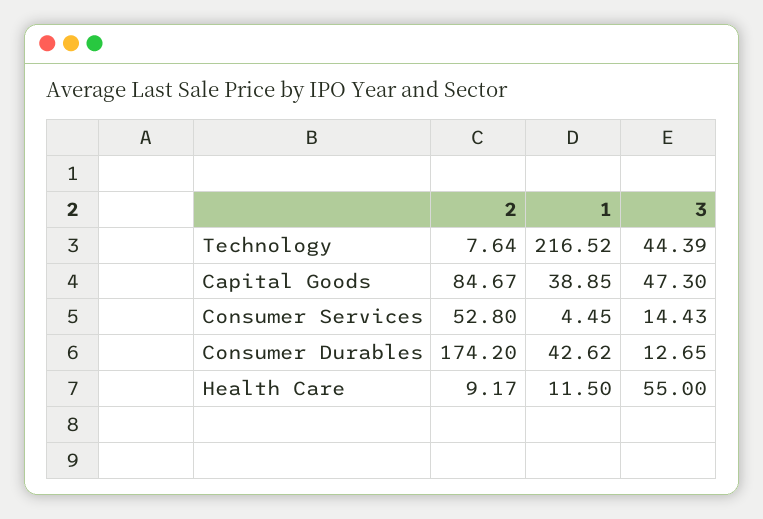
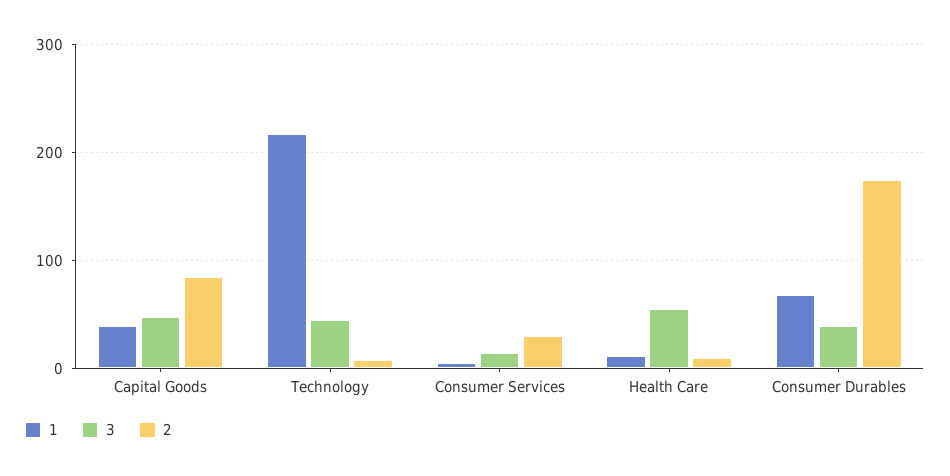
2, Consumer Services: 52.8 -> 30
1, Consumer Durables: 42.62 -> 70
3, Consumer Durables: 12.65 -> 40

